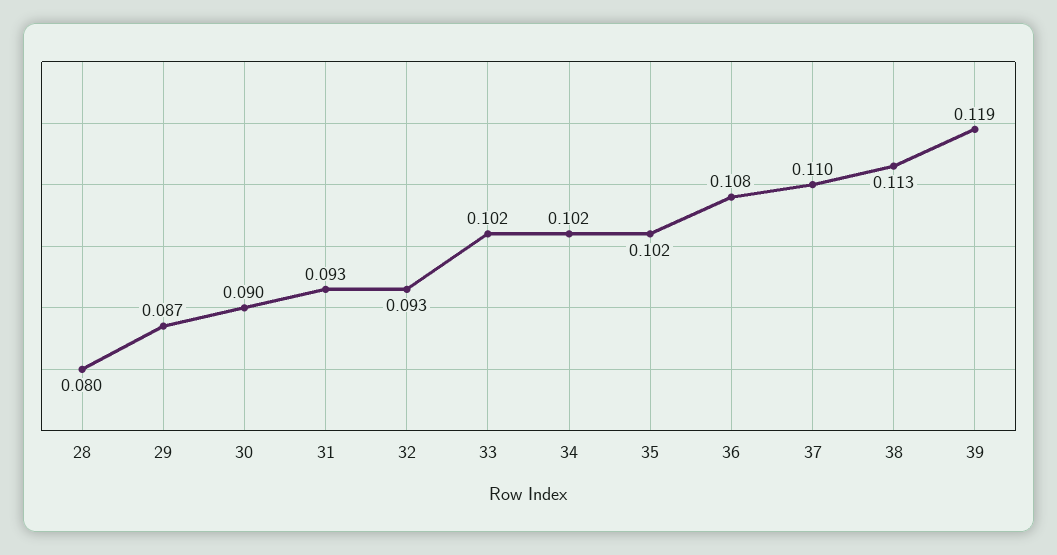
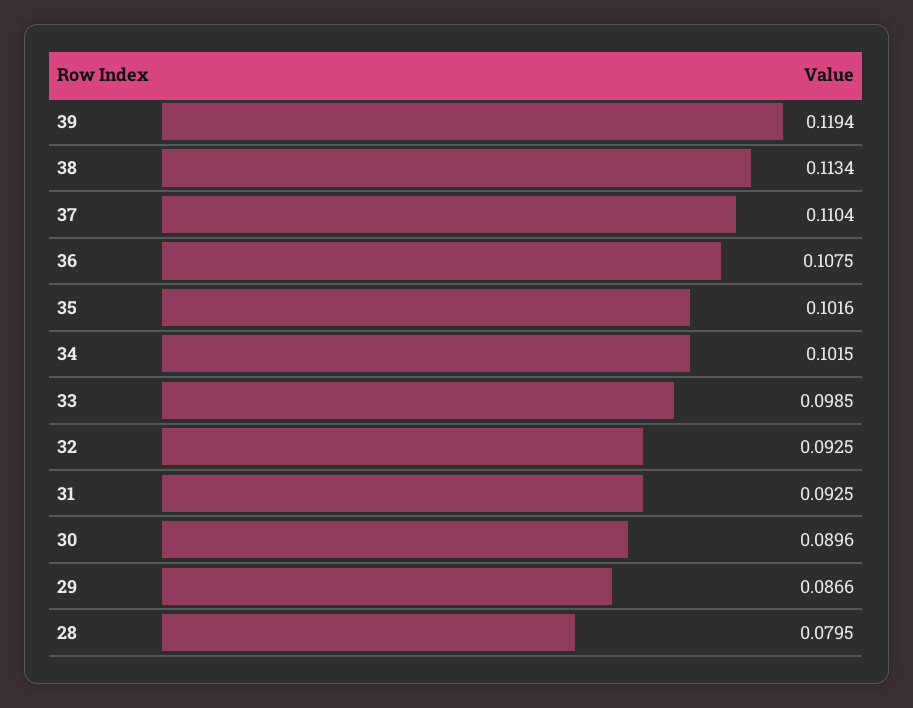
33: 0.102 -> 0.0985

